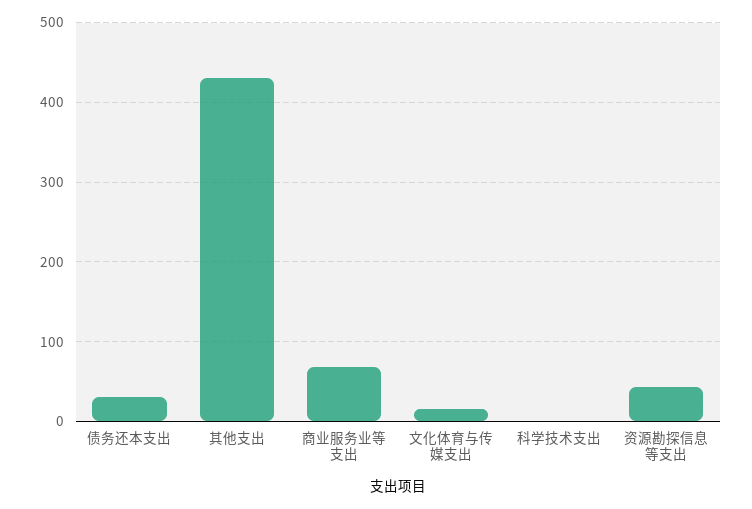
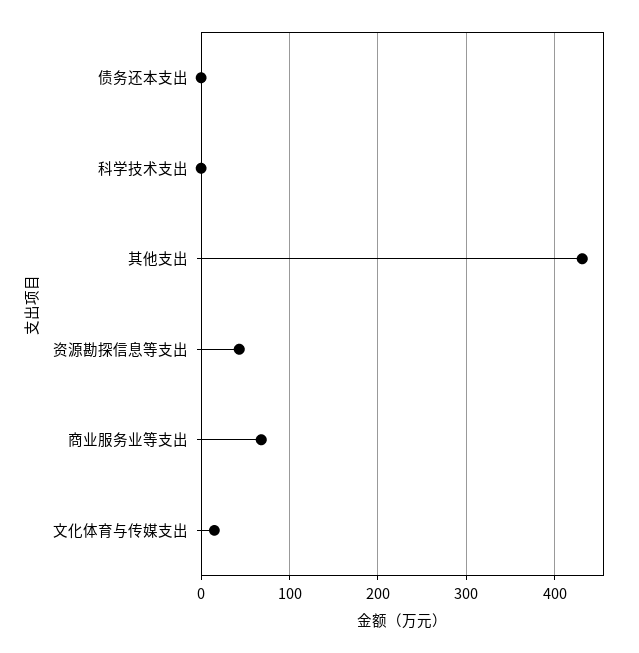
债务还本支出: 30 -> 0

